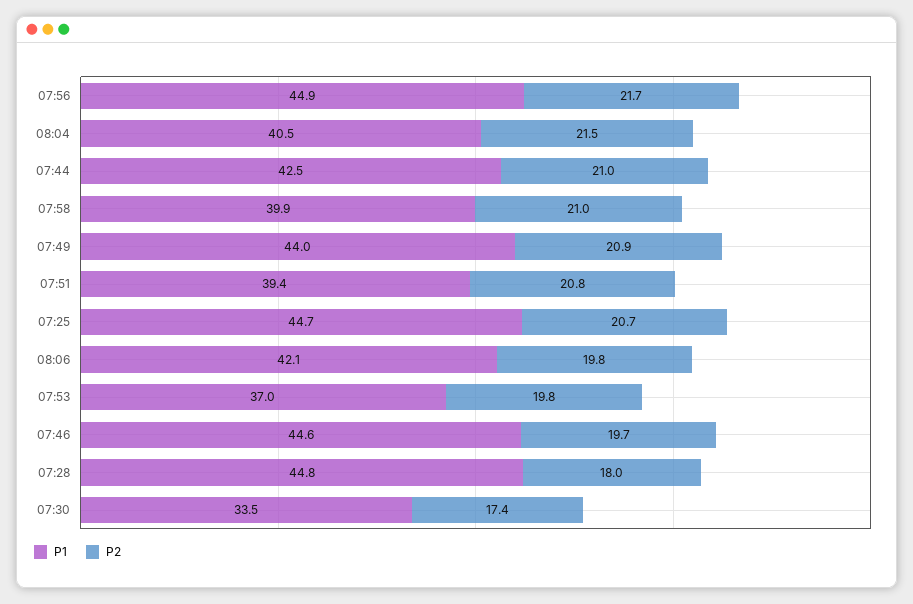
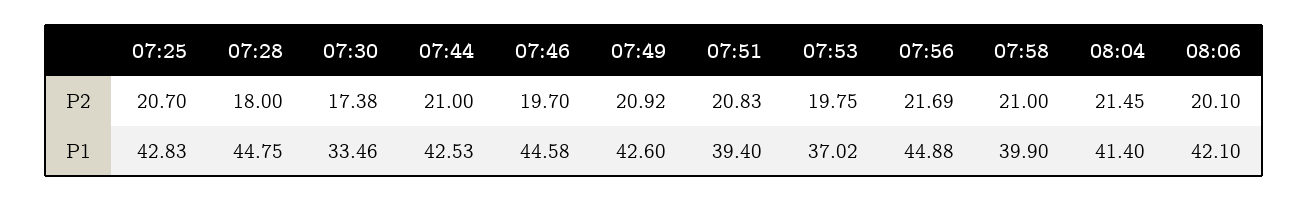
P1, 08:04: 40.5 -> 41.4
P1, 07:49: 44 -> 42.6
P1, 07:25: 44.7 -> 42.83
P2, 08:06: 19.8 -> 20.1

